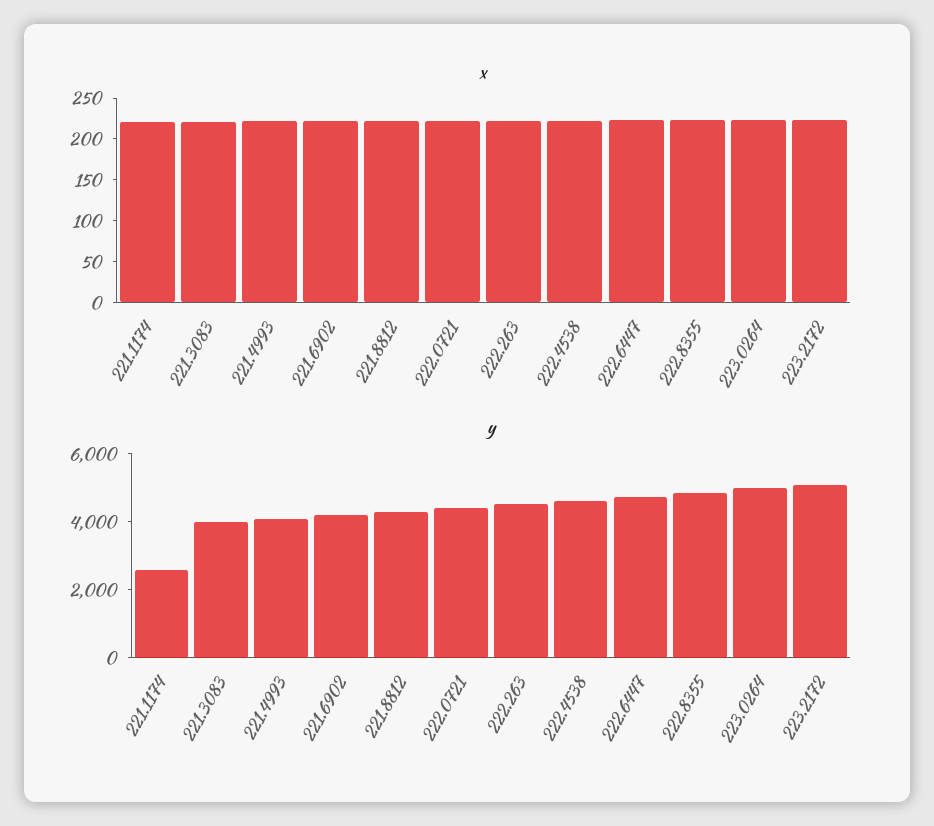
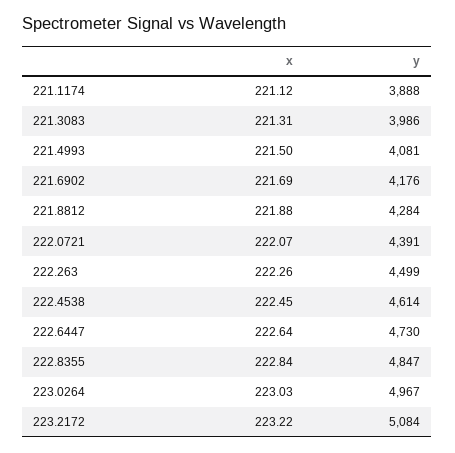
y, 221.1174: 2500 -> 3888

